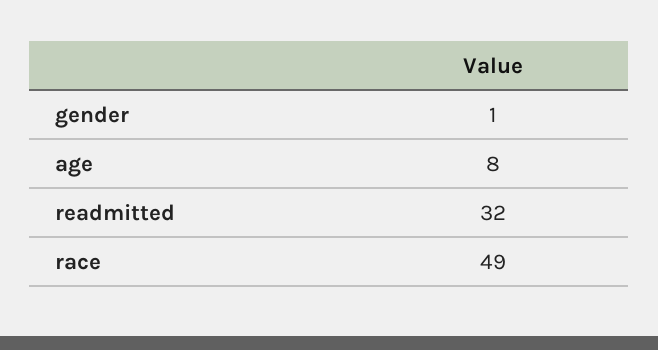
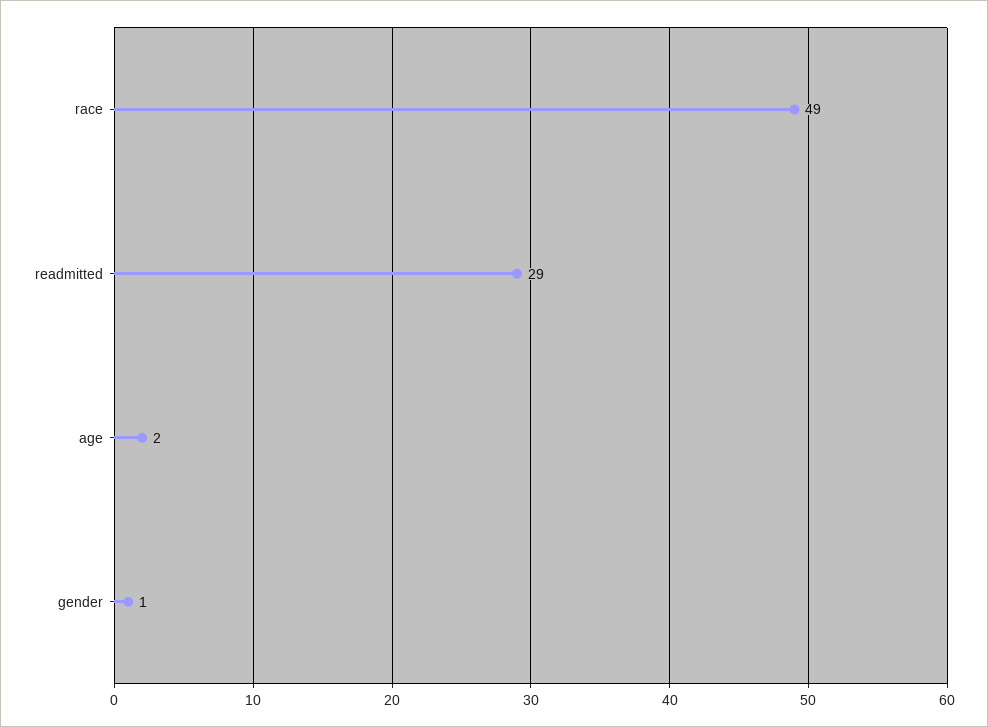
age: 8 -> 2
readmitted: 32 -> 29

